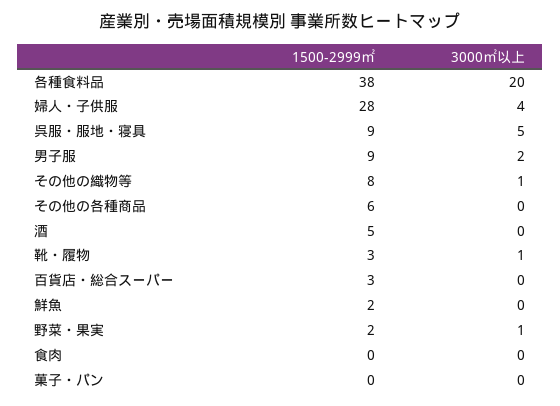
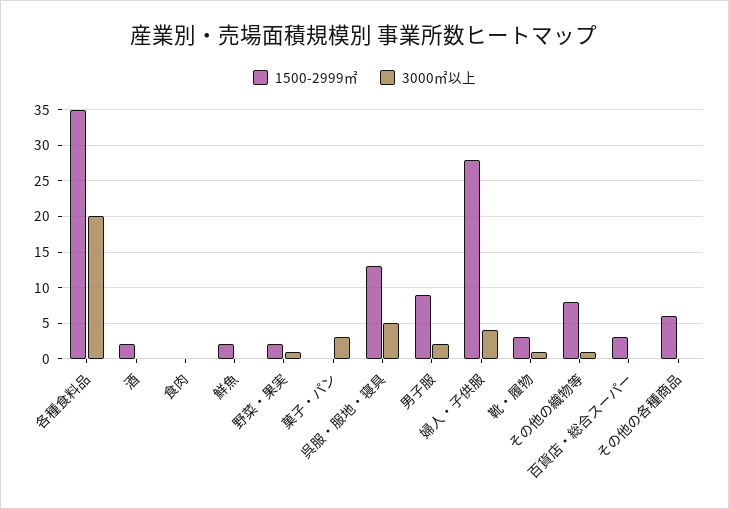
1500-2999㎡, 各種食料品: 38 -> 35
1500-2999㎡, 呉服・服地・寝具: 9 -> 13
1500-2999㎡, 酒: 5 -> 2
3000㎡以上, 菓子・パン: 0 -> 3

